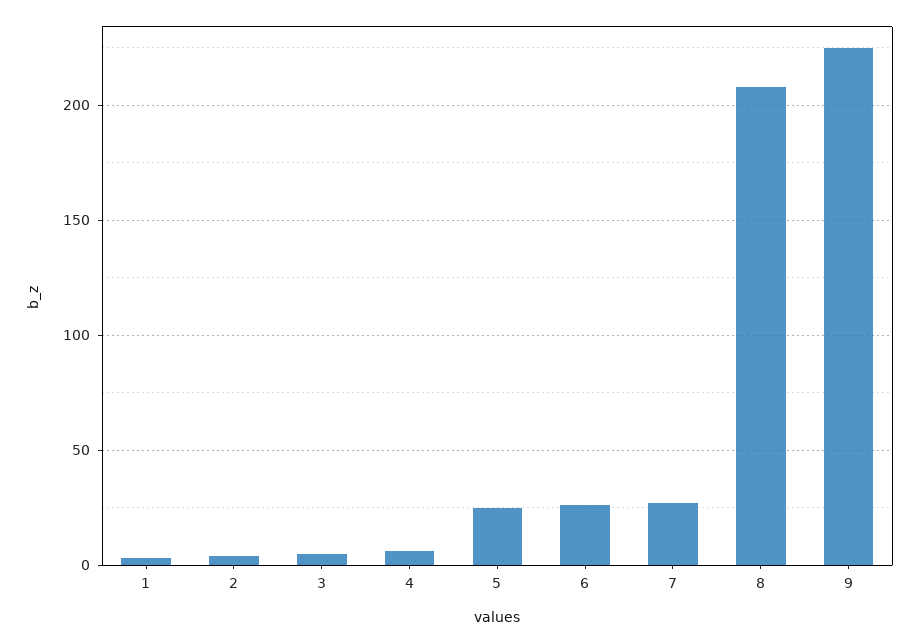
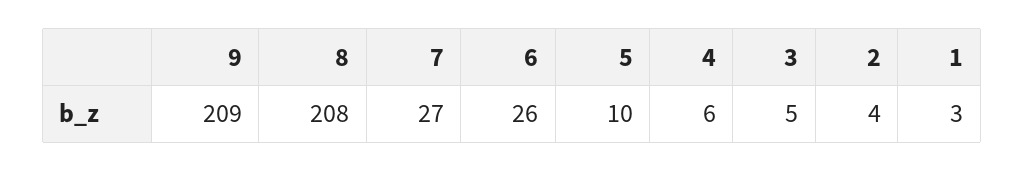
5: 25 -> 10
9: 225 -> 209

